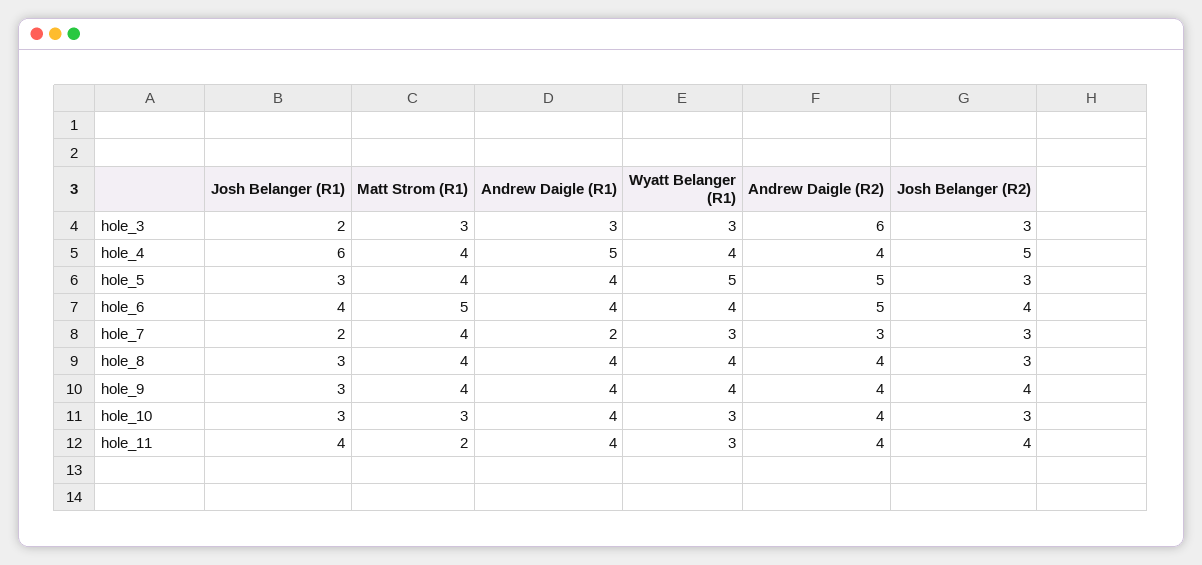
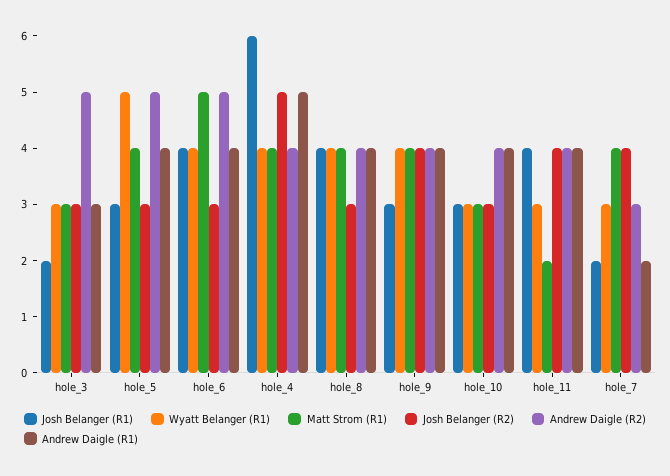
Andrew Daigle (R2), hole_3: 6 -> 5
Josh Belanger (R2), hole_6: 4 -> 3
Josh Belanger (R2), hole_7: 3 -> 4
Josh Belanger (R1), hole_8: 3 -> 4

